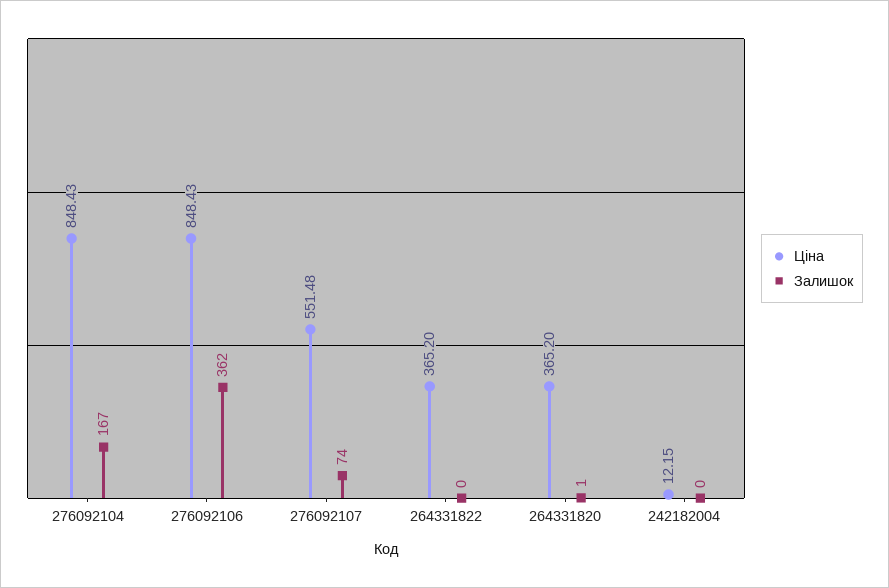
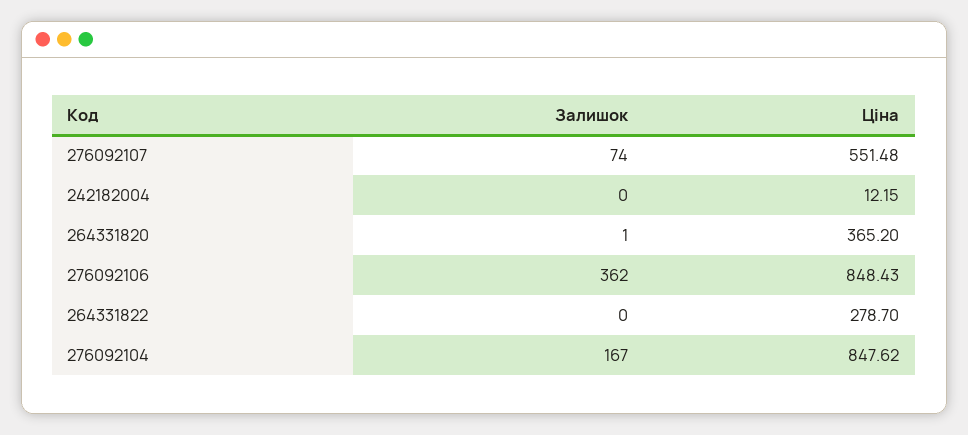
Ціна, 276092104: 848.43 -> 847.62
Ціна, 264331822: 365.2 -> 278.7

